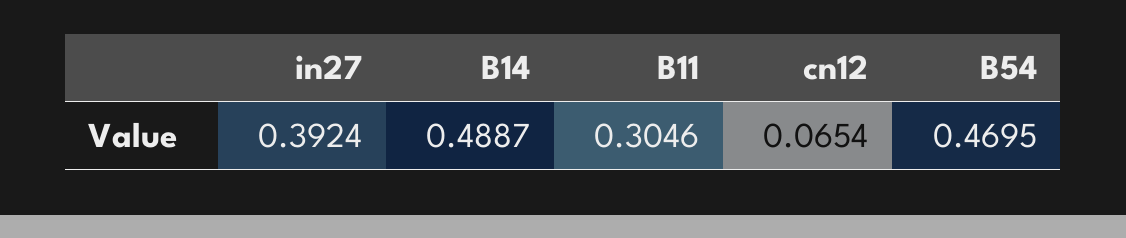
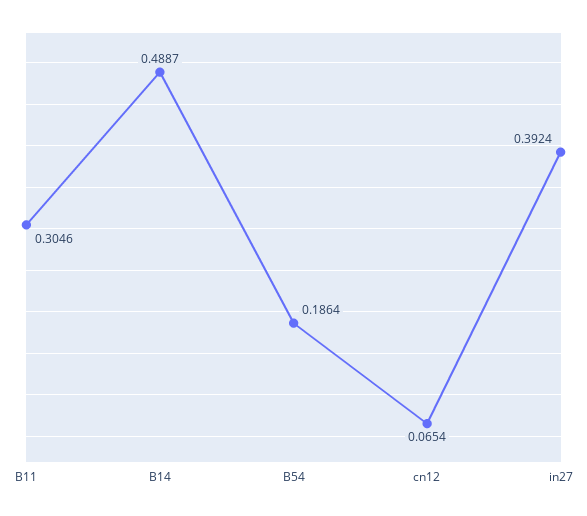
B54: 0.4695 -> 0.1864

